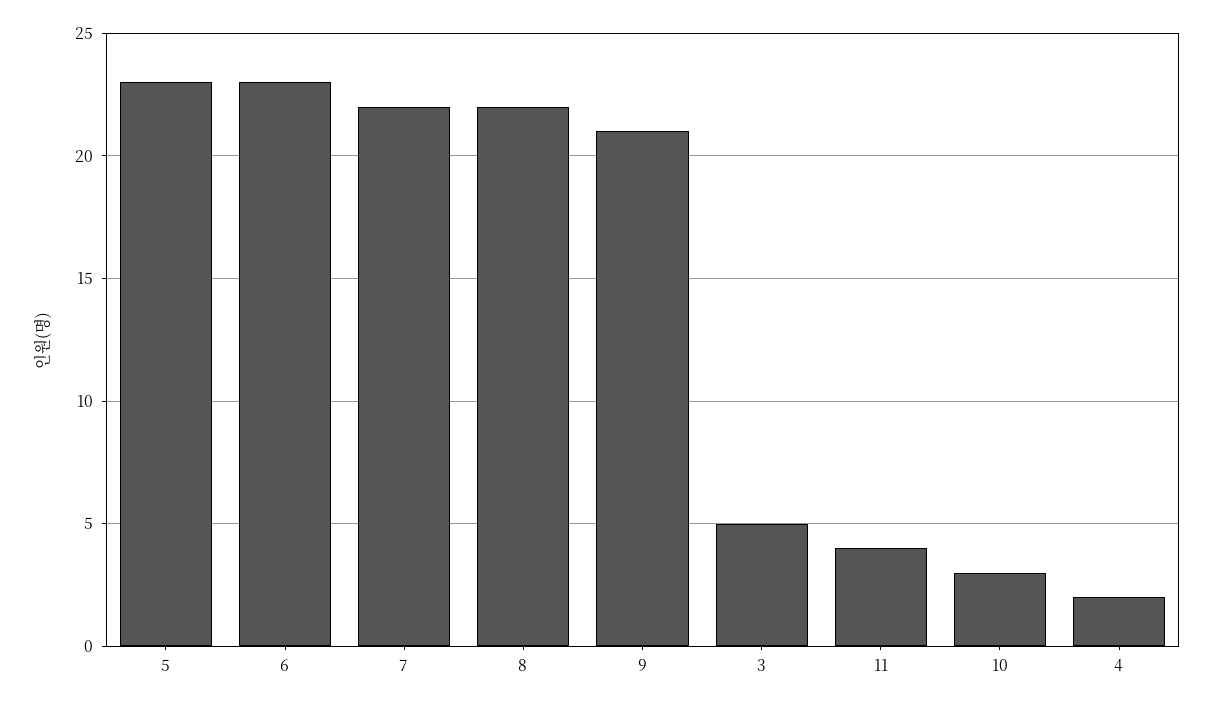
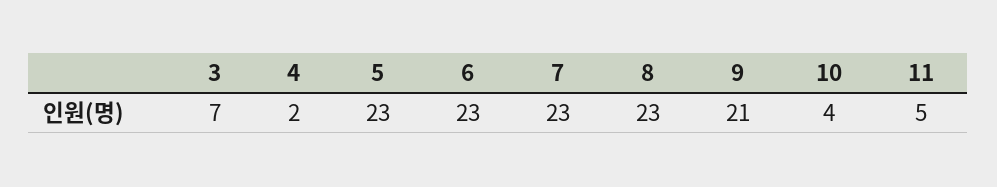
7: 22 -> 23
8: 22 -> 23
3: 5 -> 7
11: 4 -> 5
10: 3 -> 4

